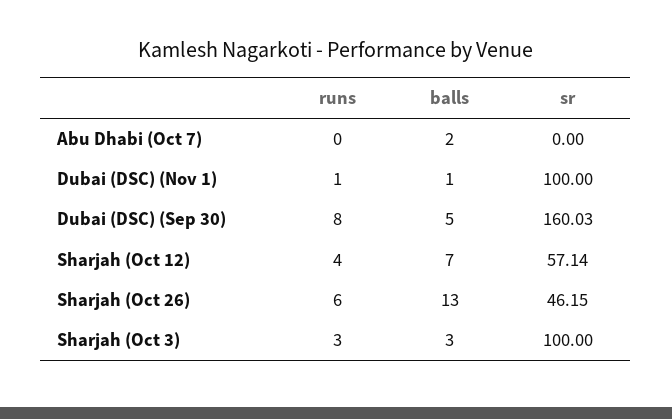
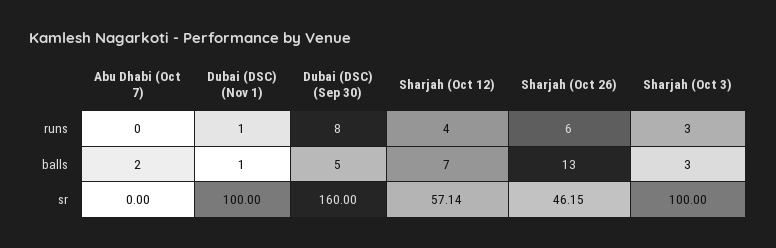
sr, Dubai (DSC) (Sep 30): 160.03 -> 160

